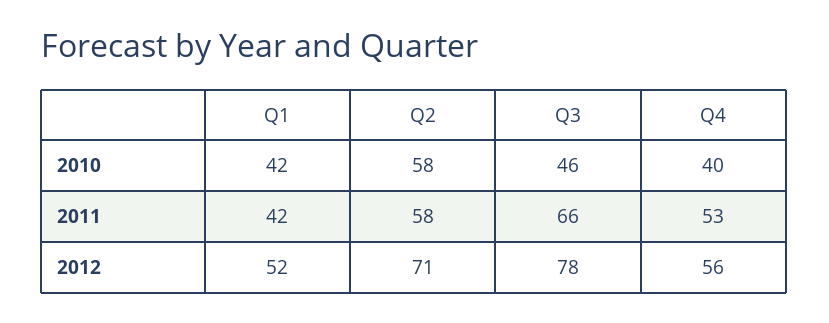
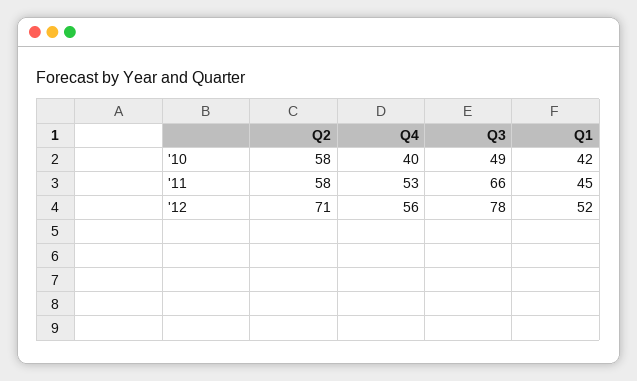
Q3, 2010: 46 -> 49
Q1, 2011: 42 -> 45

